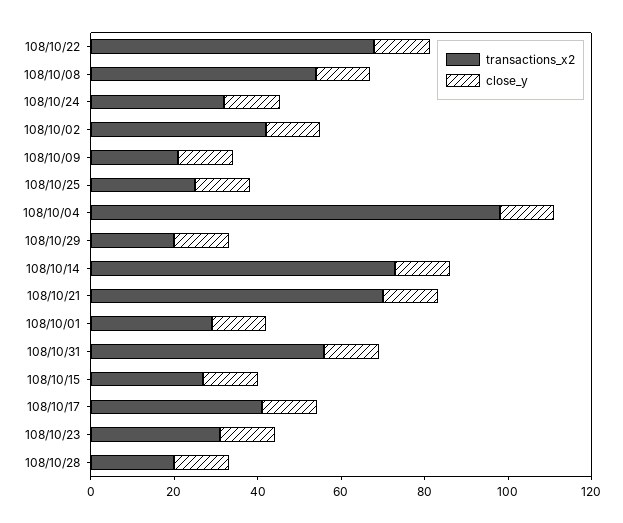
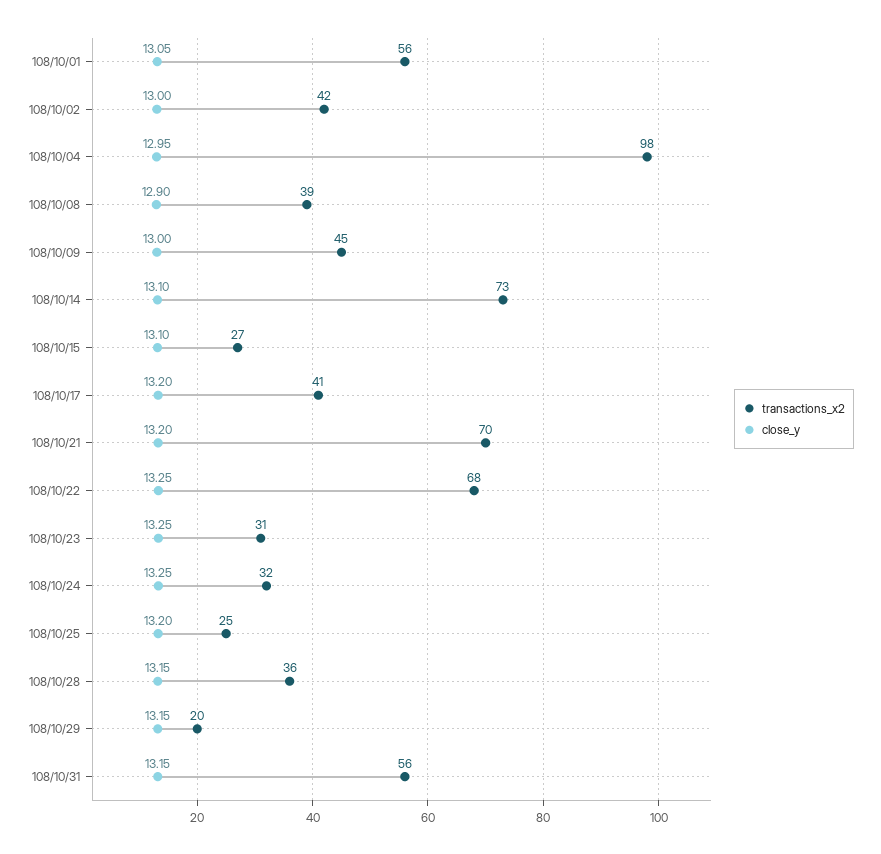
transactions_x2, 108/10/08: 55 -> 39
transactions_x2, 108/10/09: 20 -> 45
transactions_x2, 108/10/01: 30 -> 56
transactions_x2, 108/10/28: 20 -> 36

